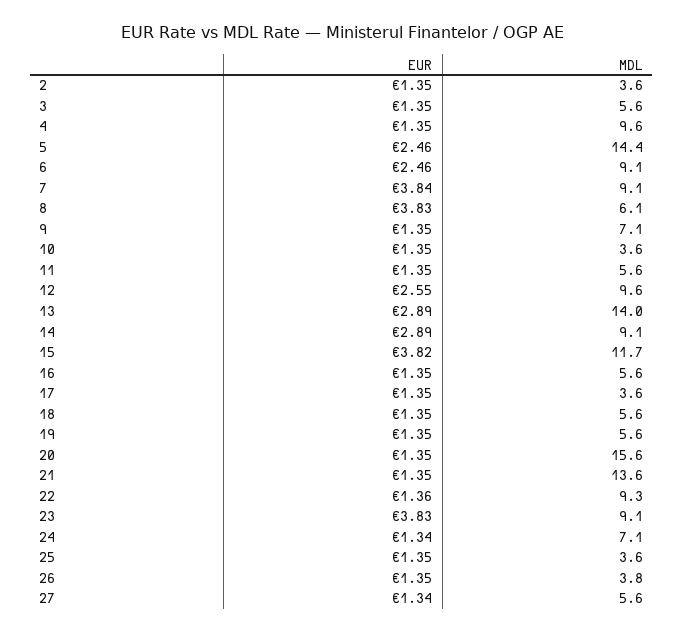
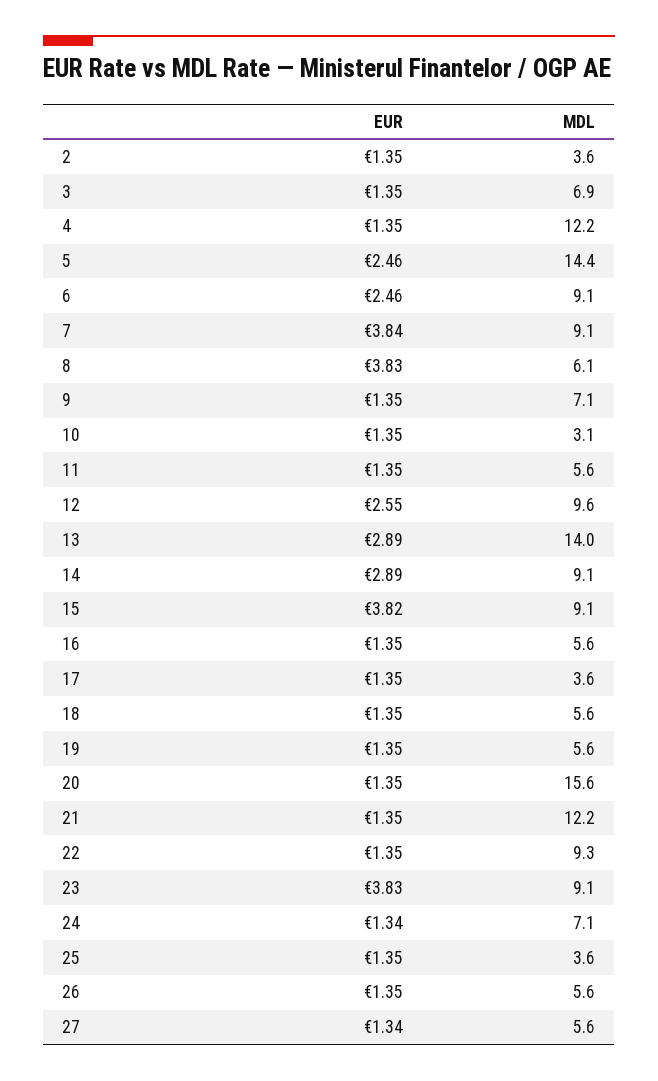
MDL, 3: 5.6 -> 6.9
MDL, 4: 9.6 -> 12.2
MDL, 10: 3.6 -> 3.1
MDL, 15: 11.7 -> 9.1
MDL, 21: 13.6 -> 12.2
EUR, 22: 1.36 -> 1.35
MDL, 26: 3.8 -> 5.6

